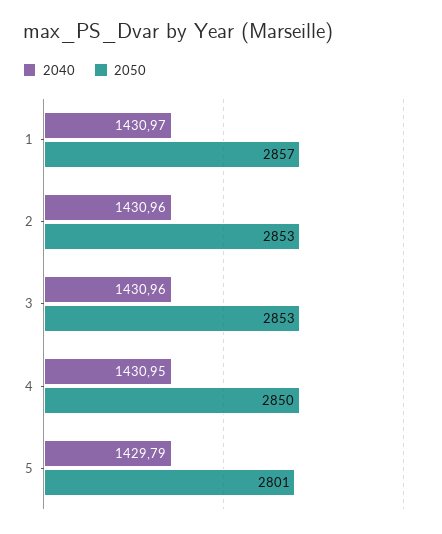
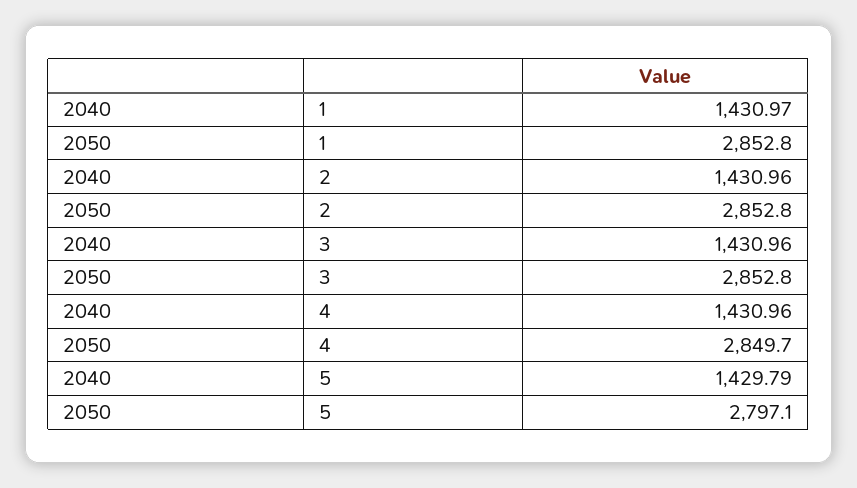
2050, 1: 2857 -> 2852.8
2040, 4: 1430.95 -> 1430.96
2050, 5: 2801 -> 2797.1

